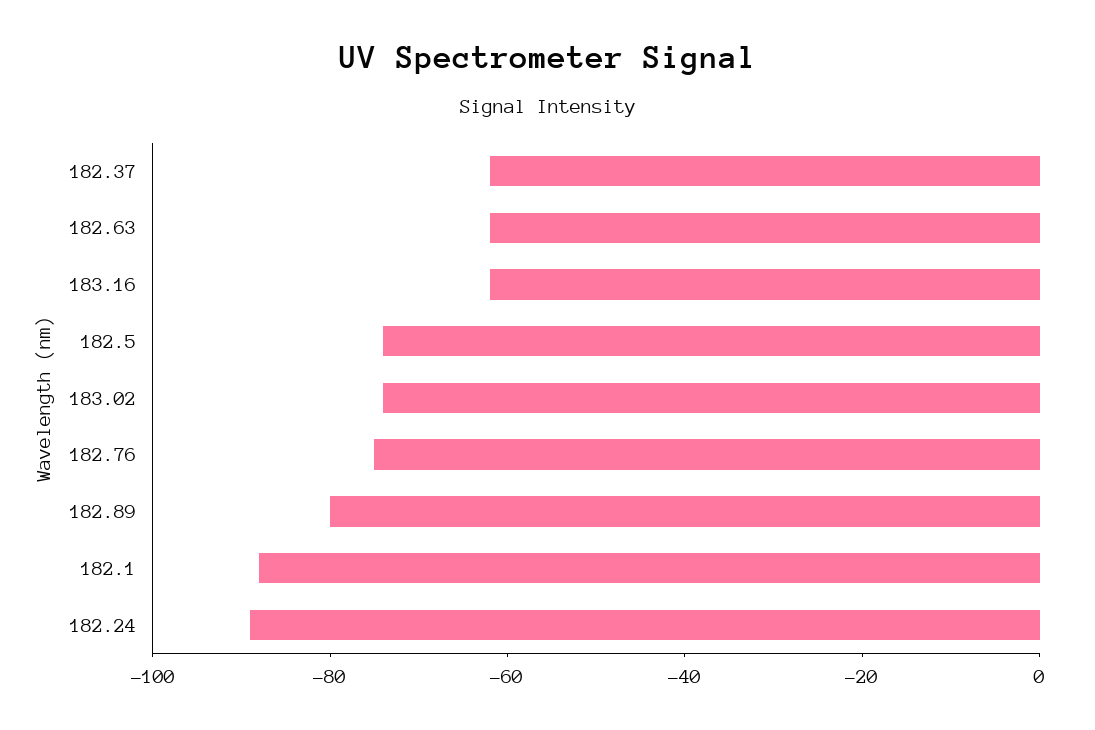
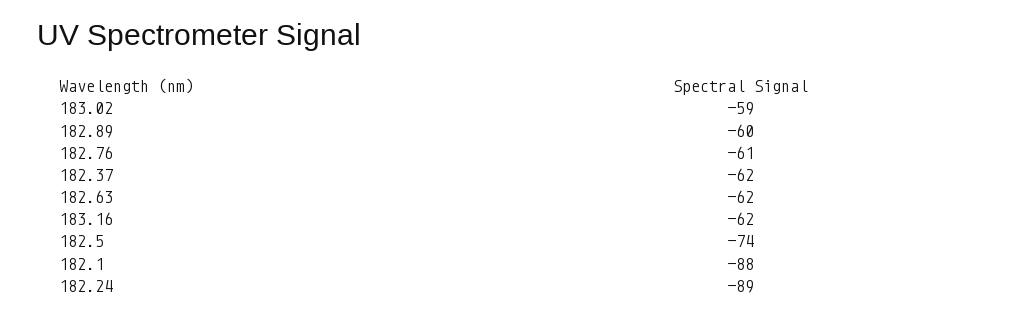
183.02: -75 -> -59
182.76: -75 -> -61
182.89: -80 -> -60

